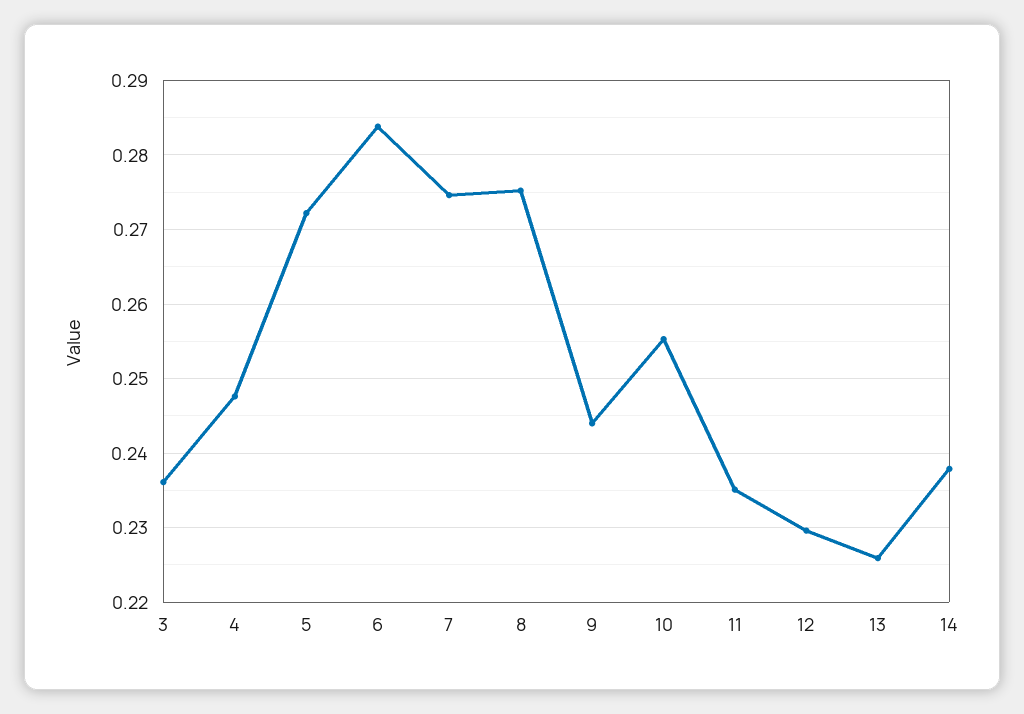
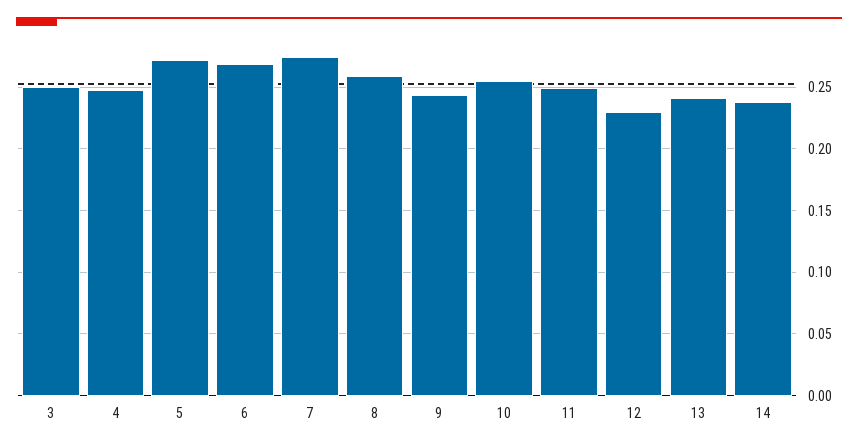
3: 0.236 -> 0.25
6: 0.284 -> 0.27
8: 0.275 -> 0.26
11: 0.235 -> 0.25
13: 0.226 -> 0.24

